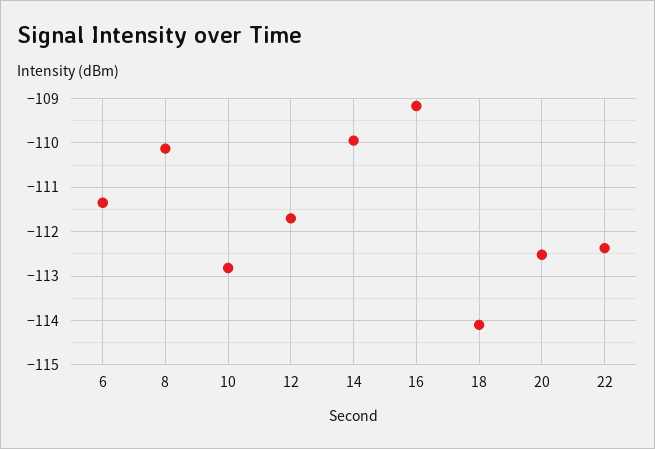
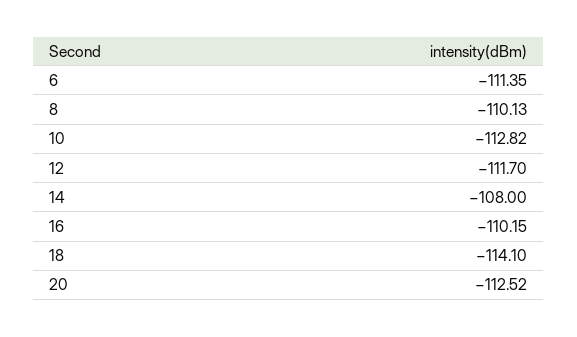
14: -110 -> -108
16: -109.2 -> -110.15
22: -112.4 -> none

